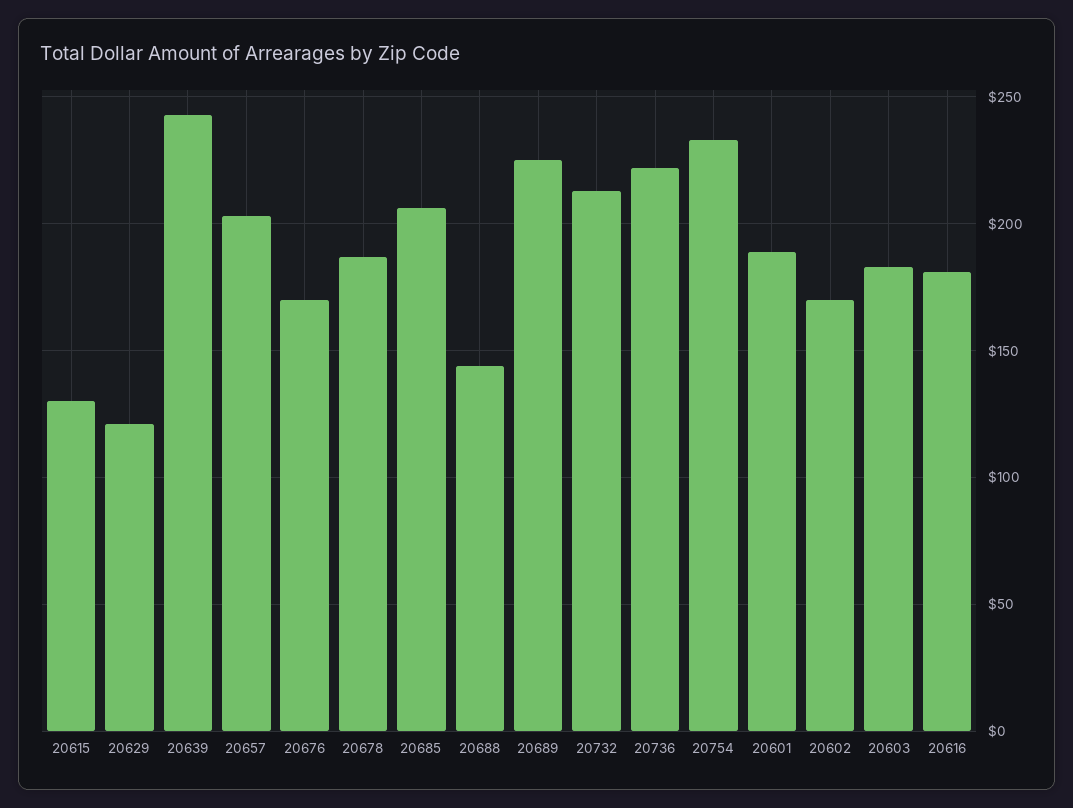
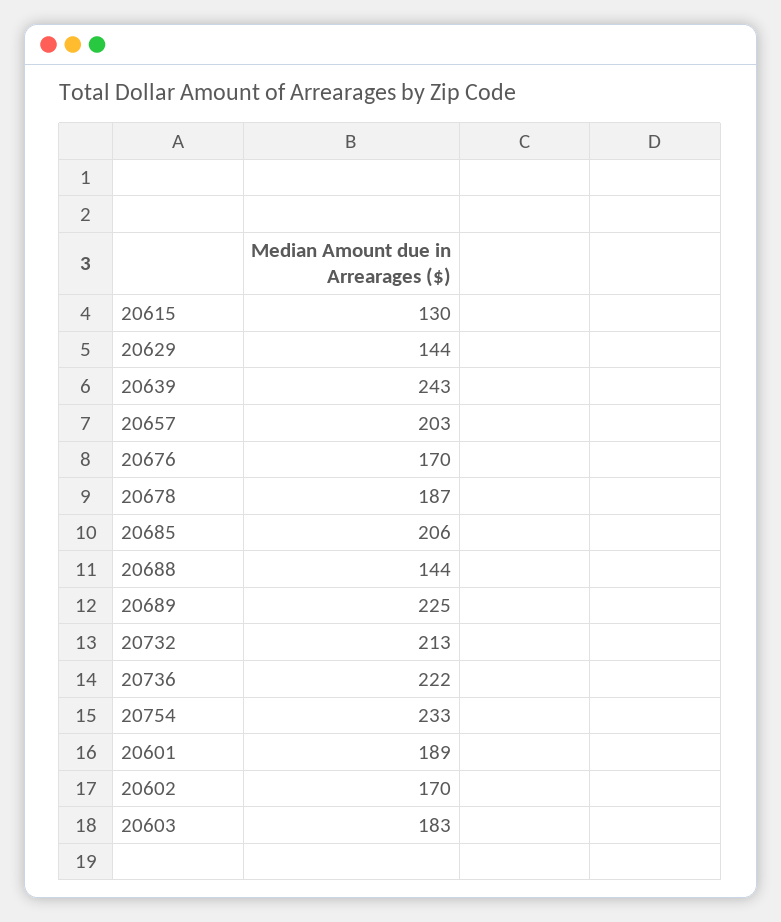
20629: 120 -> 144
20616: 180 -> none

